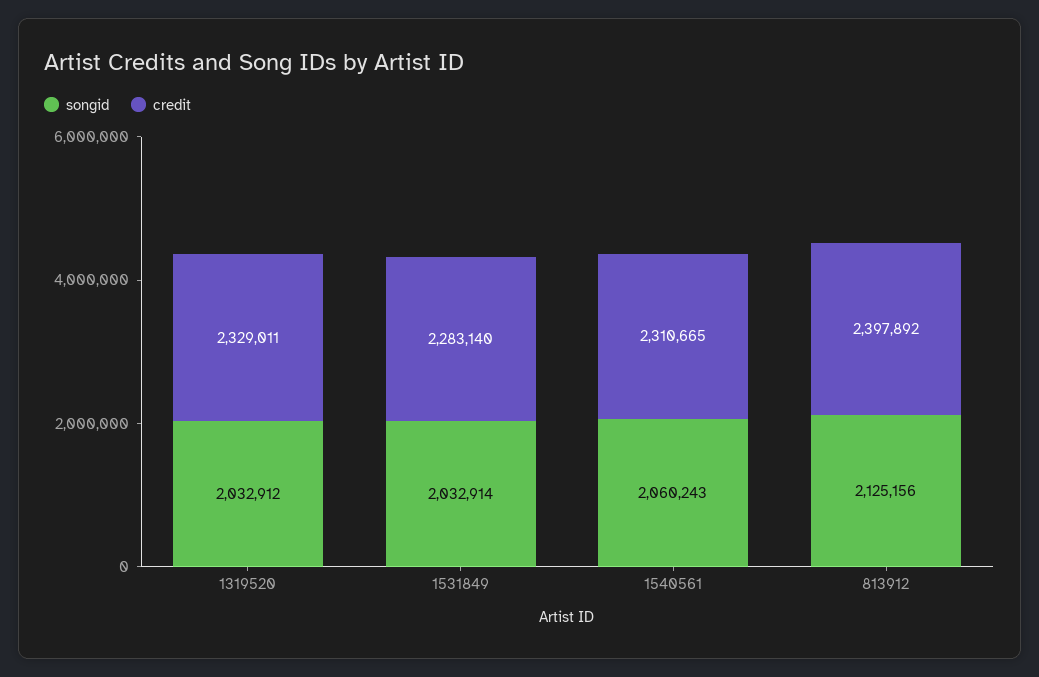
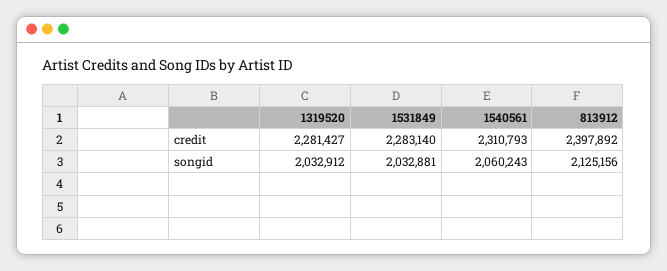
credit, 1319520: 2329011 -> 2281427
songid, 1531849: 2032914 -> 2032881
credit, 1540561: 2310665 -> 2310793

